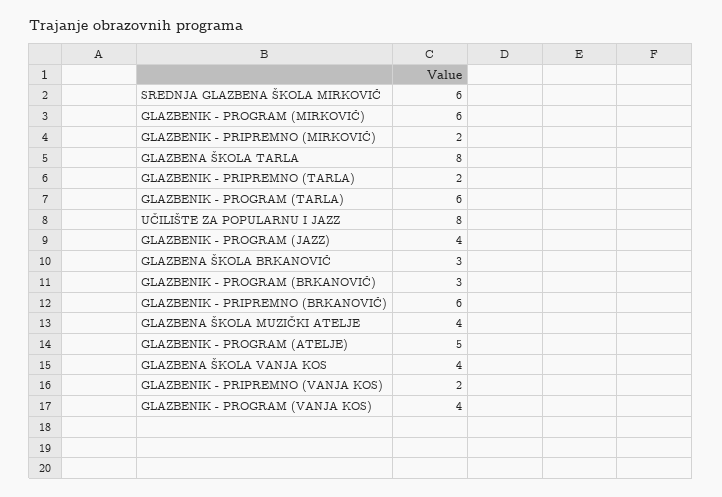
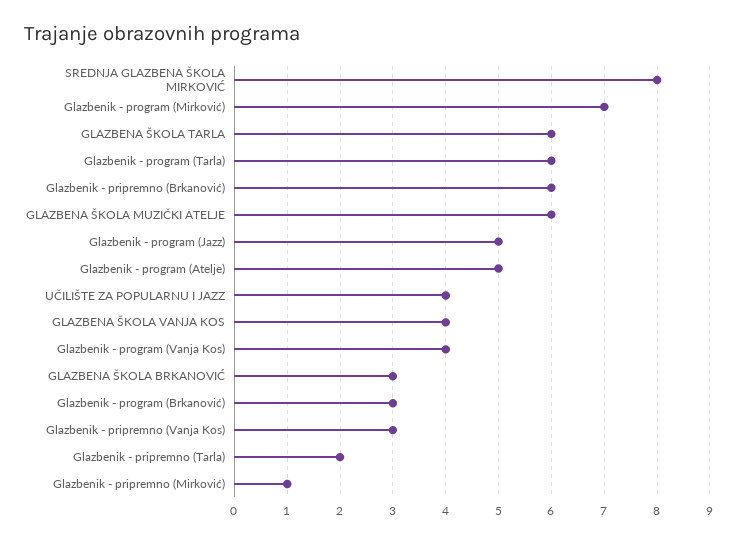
SREDNJA GLAZBENA ŠKOLA MIRKOVIĆ: 6 -> 8
GLAZBENIK - PROGRAM (MIRKOVIĆ): 6 -> 7
GLAZBENIK - PRIPREMNO (MIRKOVIĆ): 2 -> 1
GLAZBENA ŠKOLA TARLA: 8 -> 6
UČILIŠTE ZA POPULARNU I JAZZ: 8 -> 4
GLAZBENIK - PROGRAM (JAZZ): 4 -> 5
GLAZBENA ŠKOLA MUZIČKI ATELJE: 4 -> 6
GLAZBENIK - PRIPREMNO (VANJA KOS): 2 -> 3

